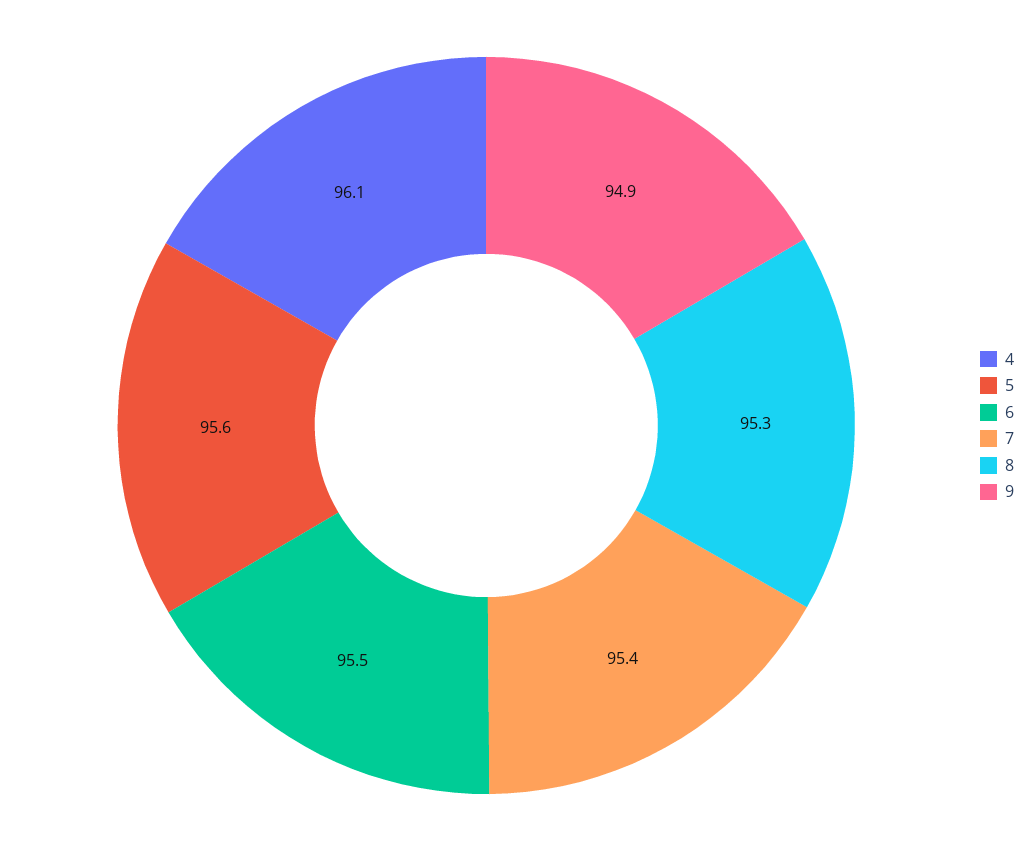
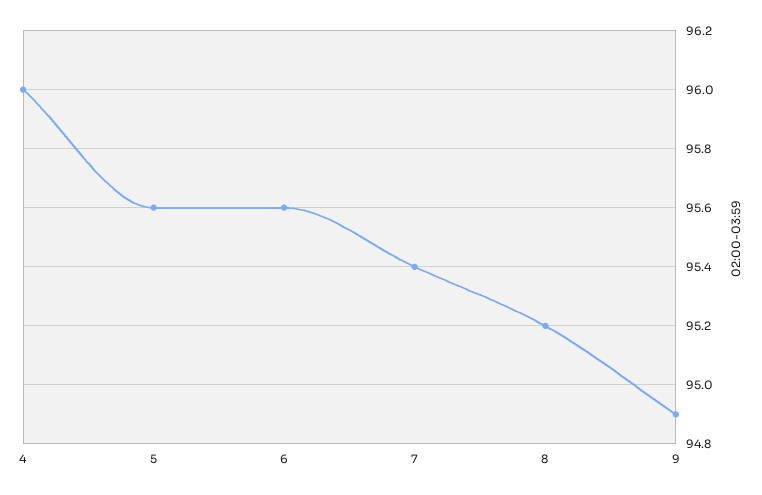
4: 96.1 -> 96
6: 95.5 -> 95.6
8: 95.3 -> 95.2

